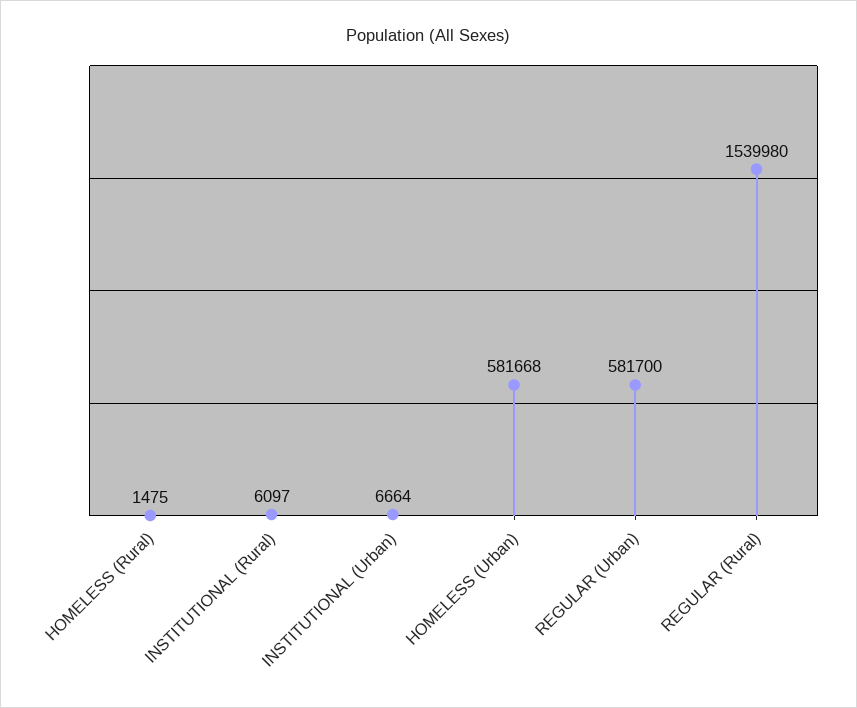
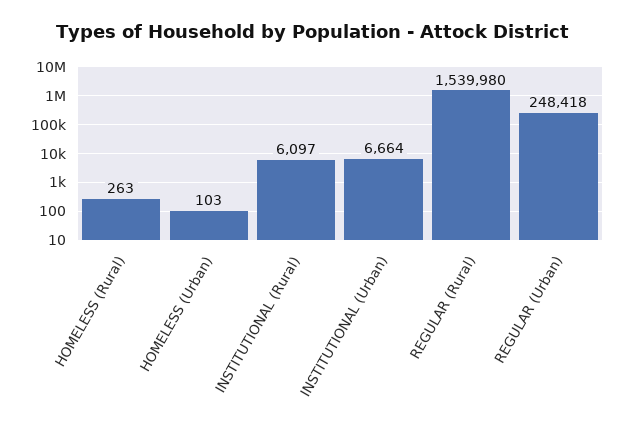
HOMELESS (Rural): 1475 -> 263
HOMELESS (Urban): 581668 -> 103
REGULAR (Urban): 581700 -> 248418

